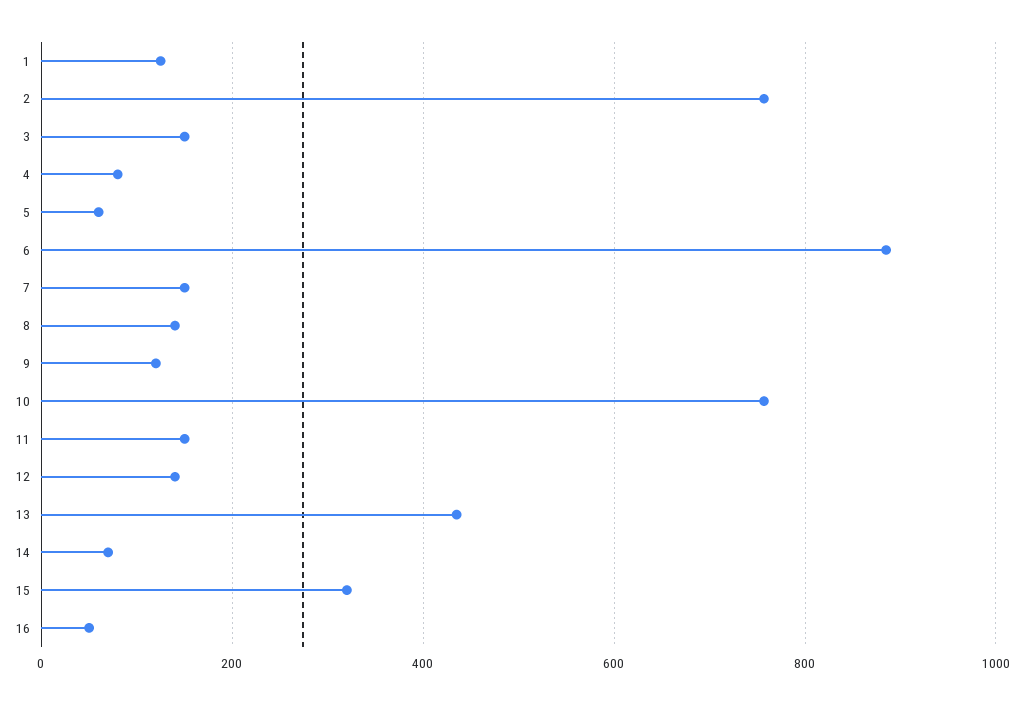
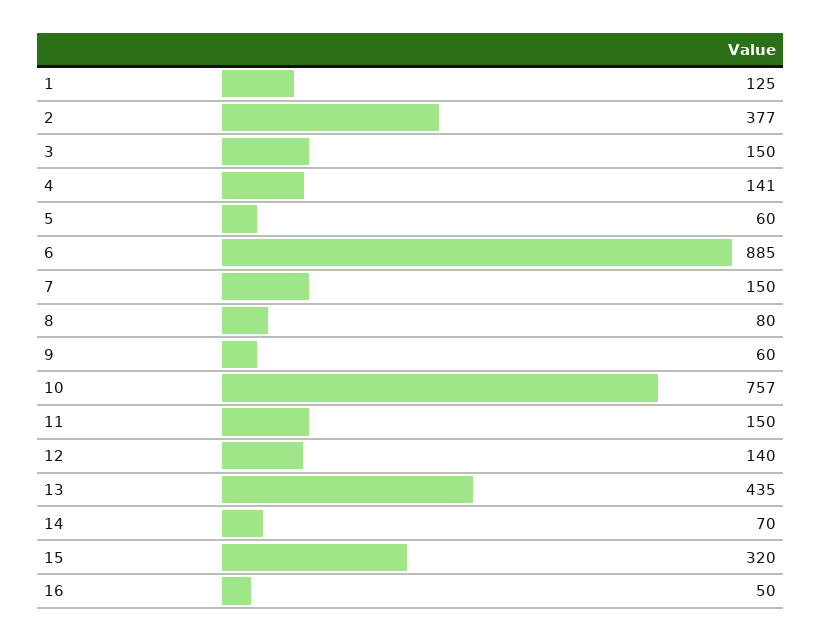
2: 760 -> 377
4: 80 -> 141
8: 140 -> 80
9: 120 -> 60

